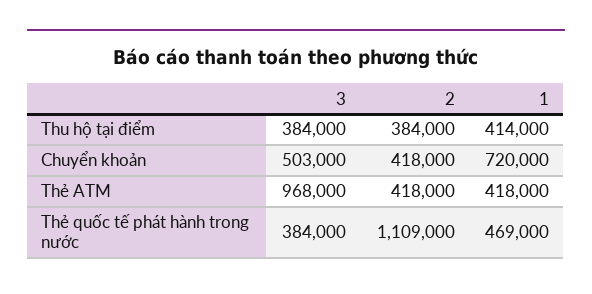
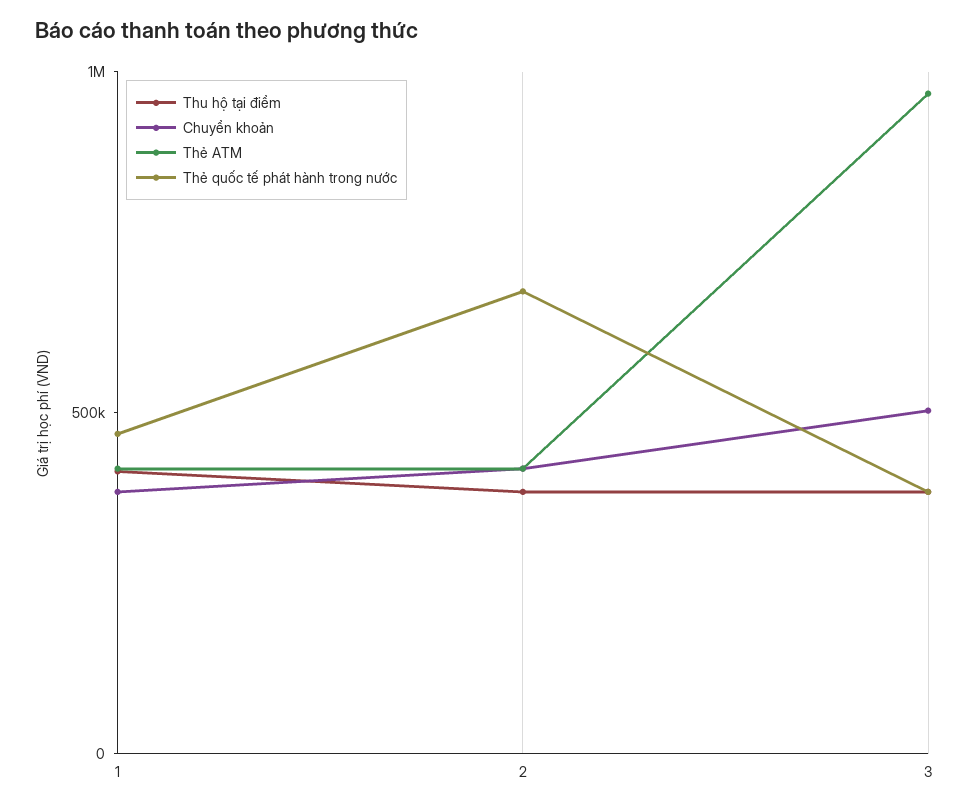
Chuyển khoản, 1: 720000 -> 400000
Thẻ quốc tế phát hành trong nước, 2: 1109000 -> 700000

